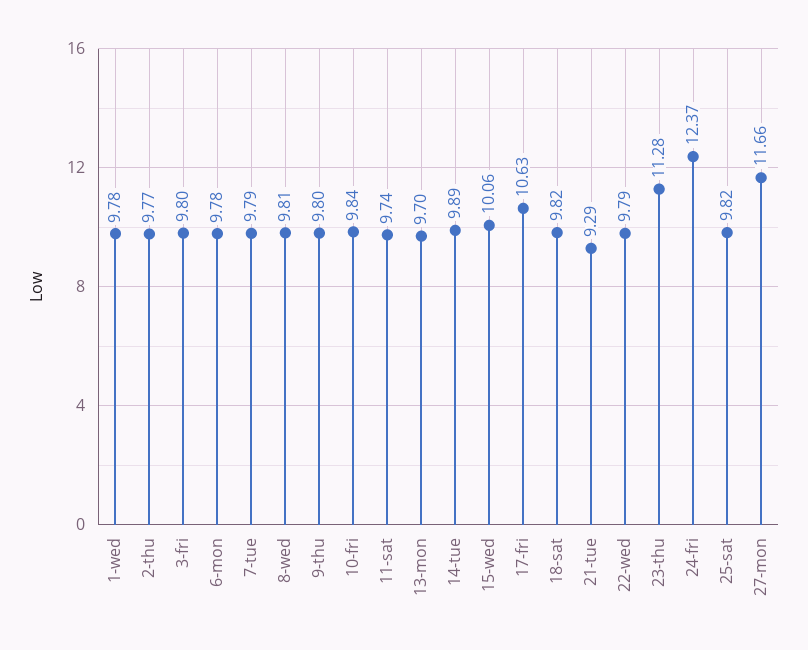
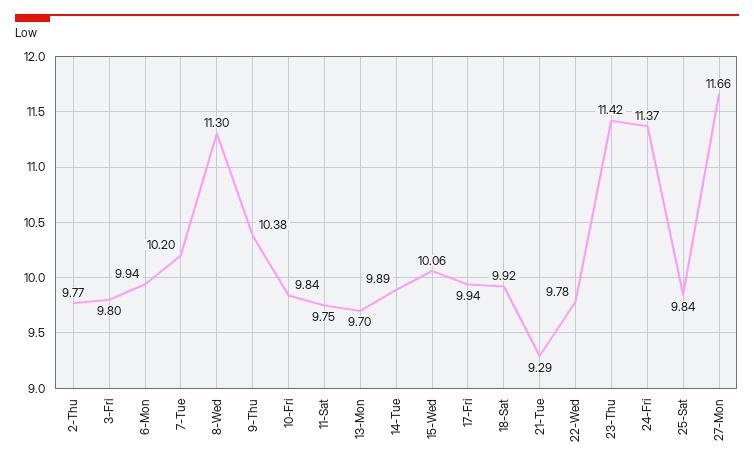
1-wed: 9.78 -> none
6-mon: 9.78 -> 9.94
7-tue: 9.79 -> 10.2
8-wed: 9.81 -> 11.3
9-thu: 9.8 -> 10.38
11-sat: 9.74 -> 9.75
17-fri: 10.63 -> 9.94
18-sat: 9.82 -> 9.92
22-wed: 9.79 -> 9.78
23-thu: 11.28 -> 11.42
24-fri: 12.37 -> 11.37
25-sat: 9.82 -> 9.84

